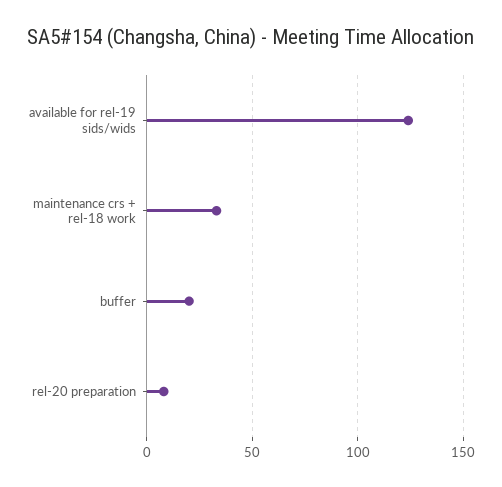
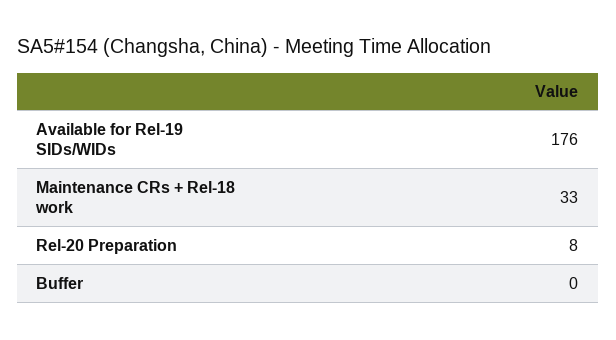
available for rel-19 sids/wids: 125 -> 176
buffer: 20 -> 0

